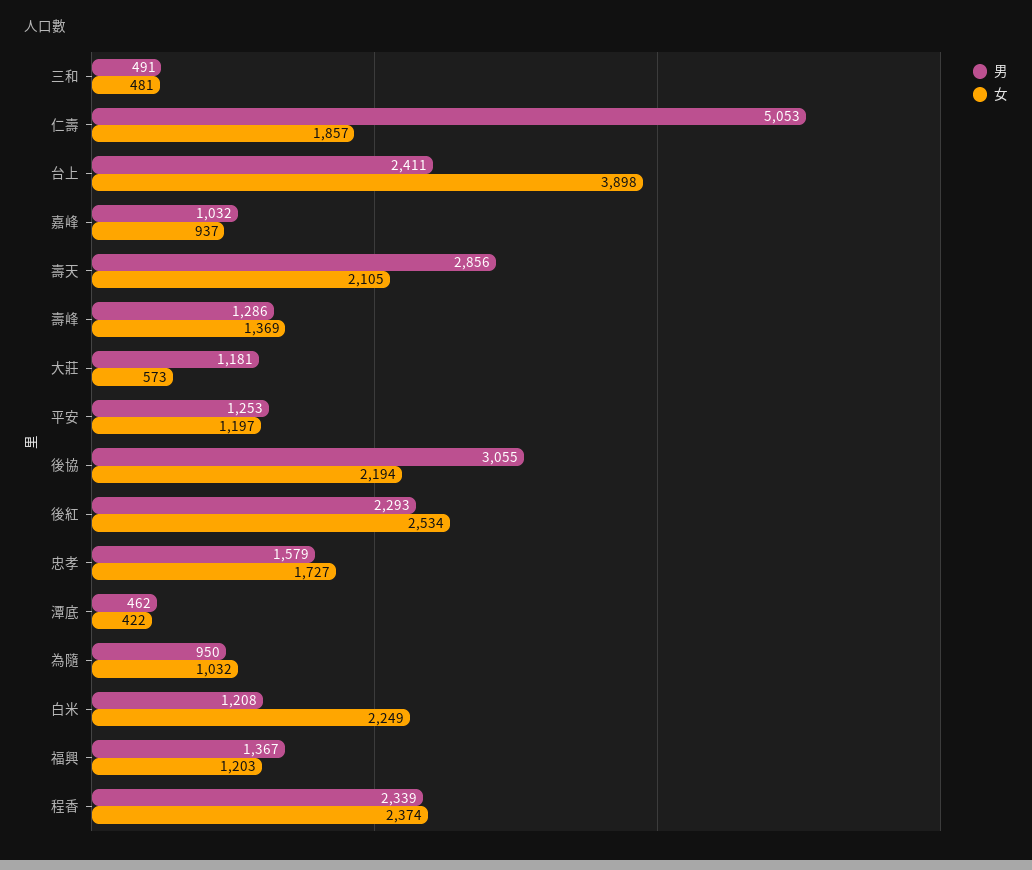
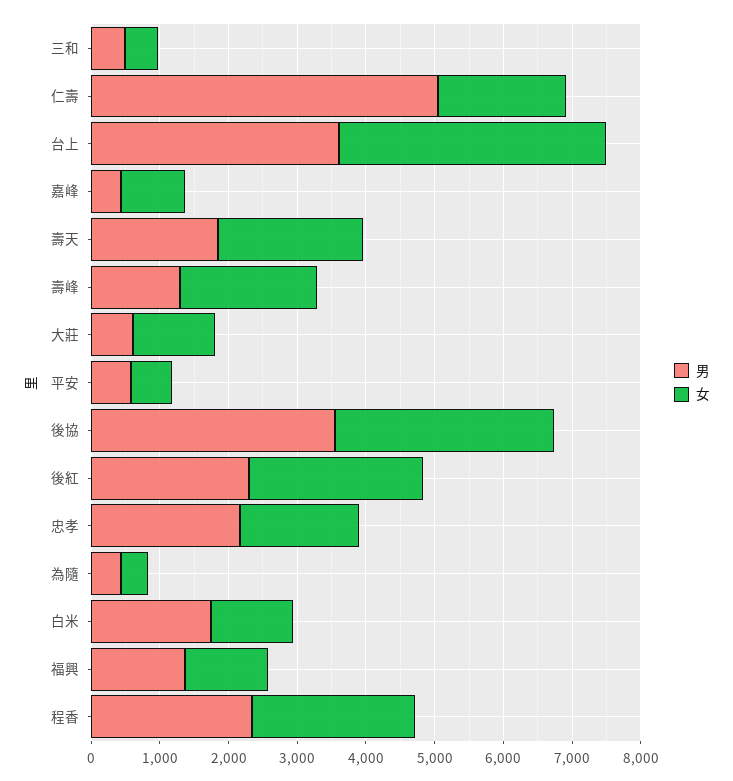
男, 台上: 2411 -> 3600
男, 嘉峰: 1032 -> 400
男, 壽天: 2856 -> 1800
女, 壽峰: 1369 -> 2000
男, 大莊: 1181 -> 600
女, 大莊: 573 -> 1200
男, 平安: 1253 -> 600
女, 平安: 1197 -> 600
男, 後協: 3055 -> 3600
女, 後協: 2194 -> 3200
男, 忠孝: 1579 -> 2200
男, 潭底: 462 -> none
女, 潭底: 422 -> none
男, 為隨: 950 -> 400
女, 為隨: 1032 -> 400
男, 白米: 1208 -> 1800
女, 白米: 2249 -> 1200

